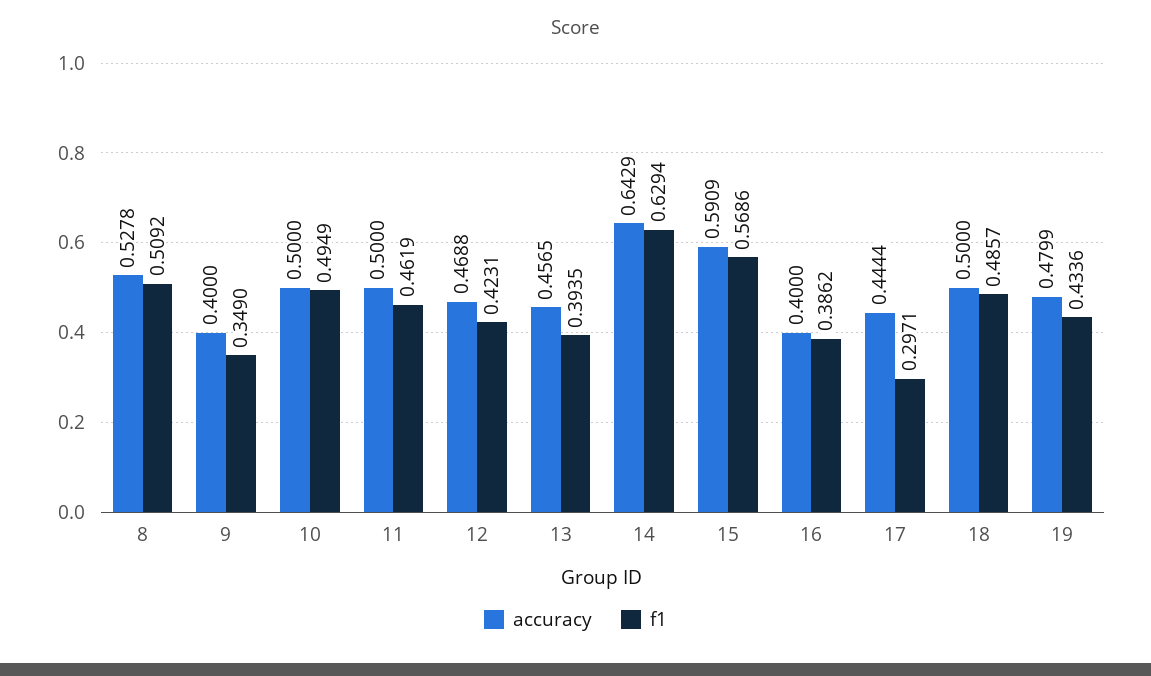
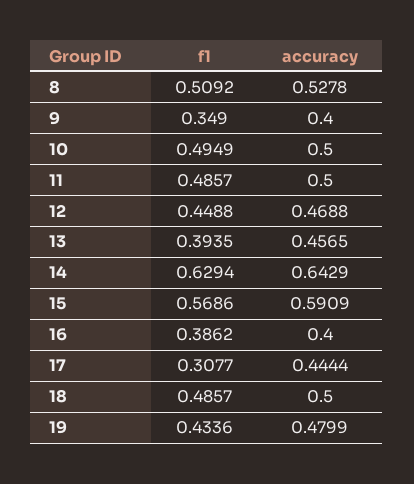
f1, 11: 0.4619 -> 0.4857
f1, 12: 0.4231 -> 0.4488
f1, 17: 0.2971 -> 0.3077

